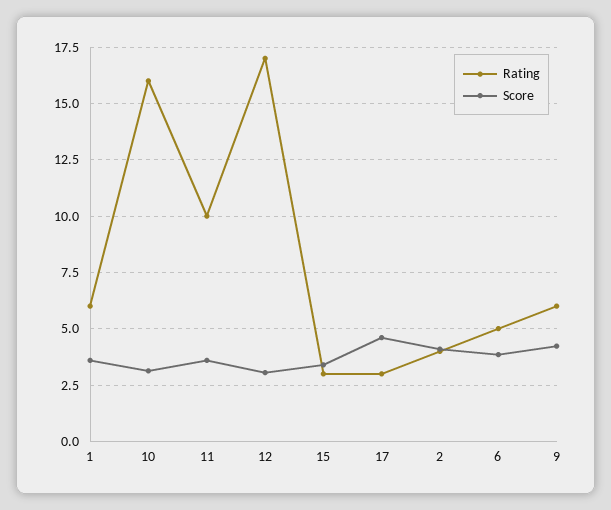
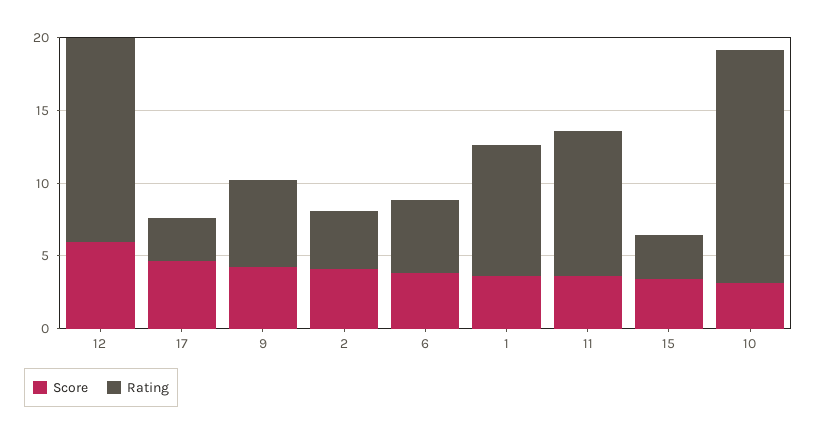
Rating, 1: 6 -> 9
Rating, 12: 17 -> 14
Score, 12: 3 -> 6

